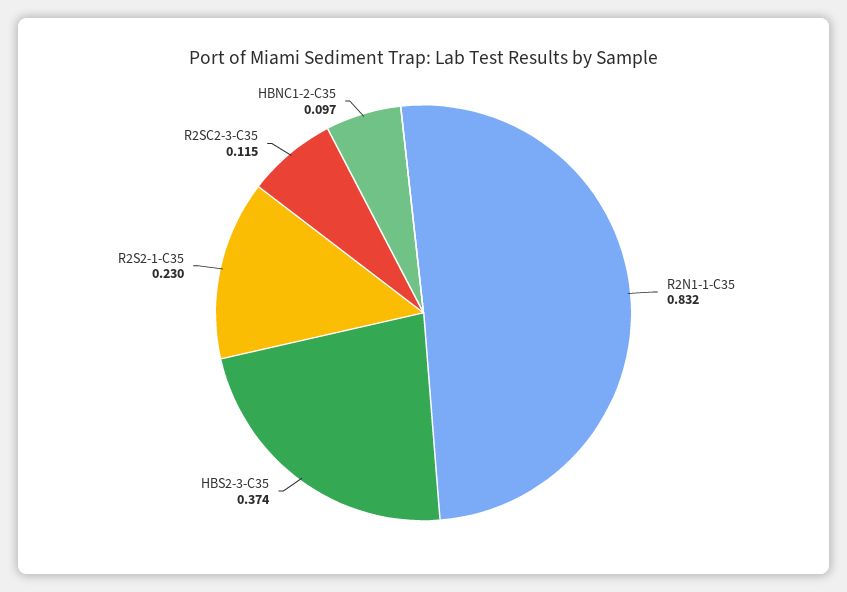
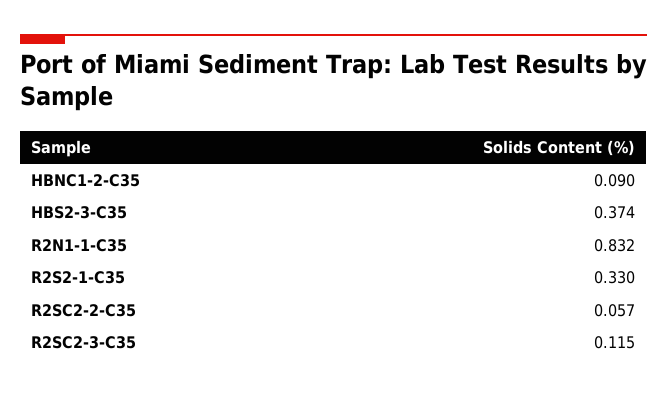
R2S2-1-C35: 0.23 -> 0.33
HBNC1-2-C35: 0.097 -> 0.09
R2SC2-2-C35: none -> 0.057

